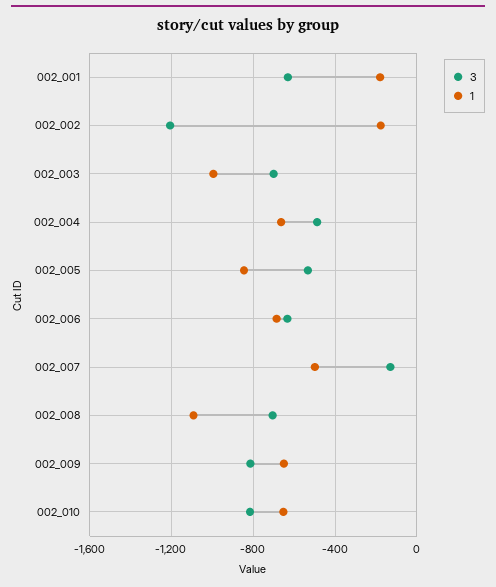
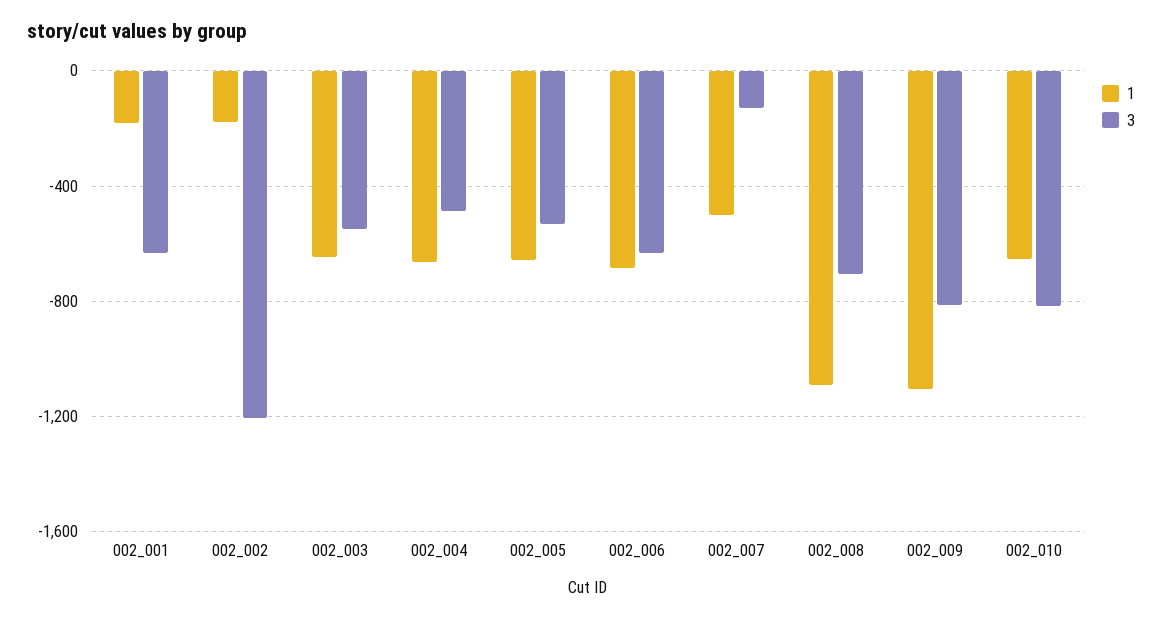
3, 002_003: -700 -> -550
1, 002_003: -1000 -> -650
1, 002_005: -850 -> -650
1, 002_009: -650 -> -1100

